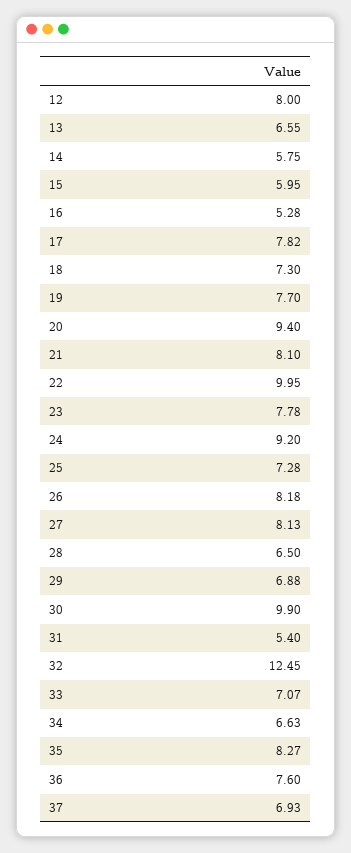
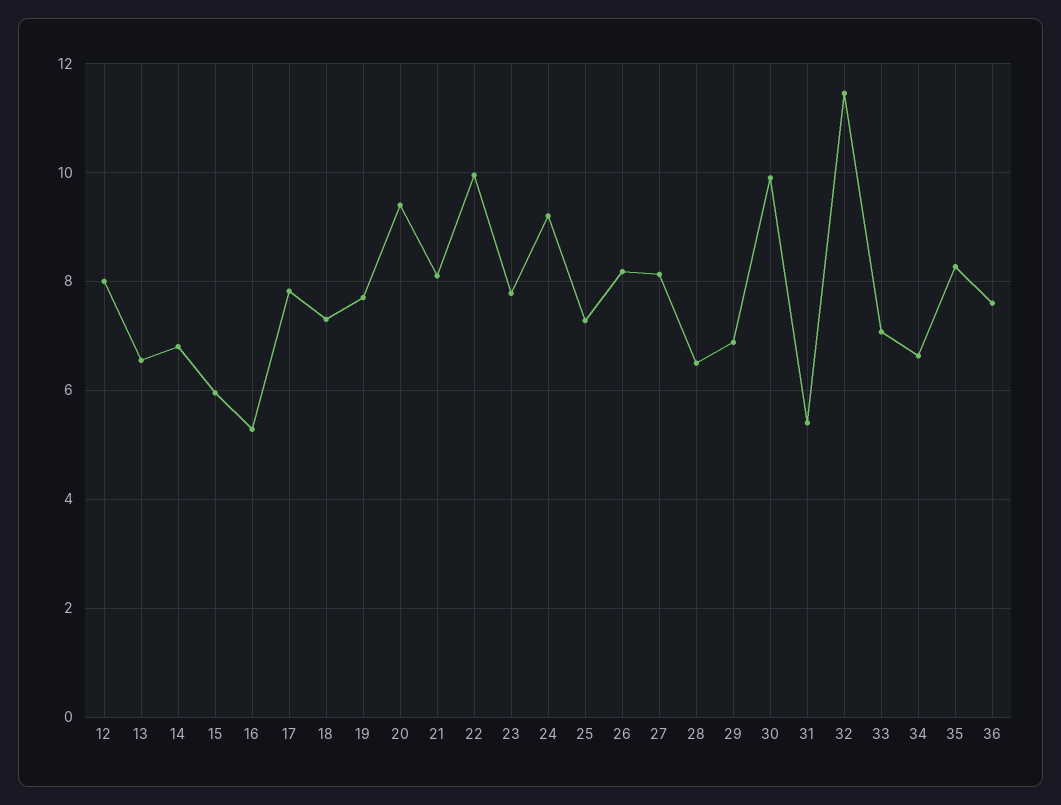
14: 5.75 -> 6.8
32: 12.45 -> 11.4
37: 6.93 -> none

